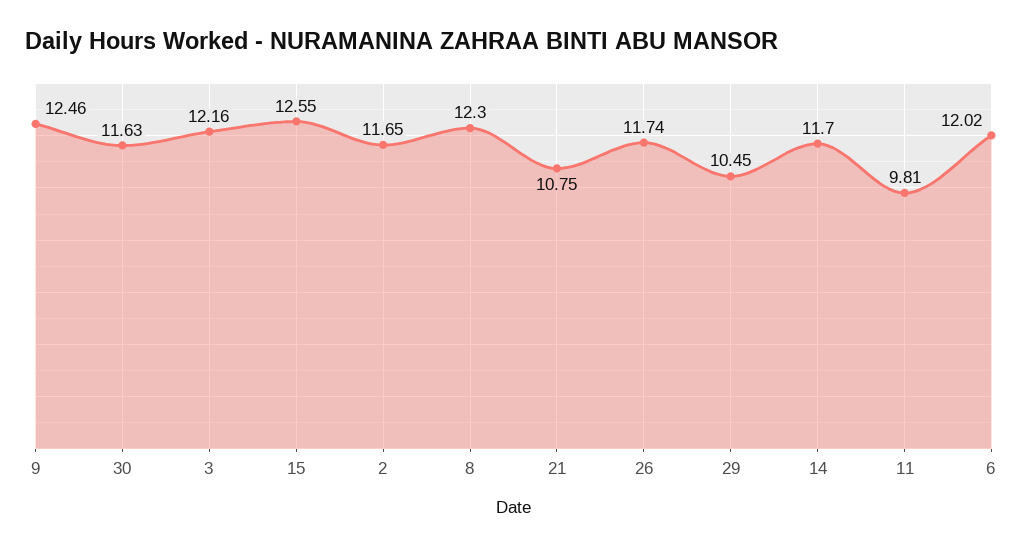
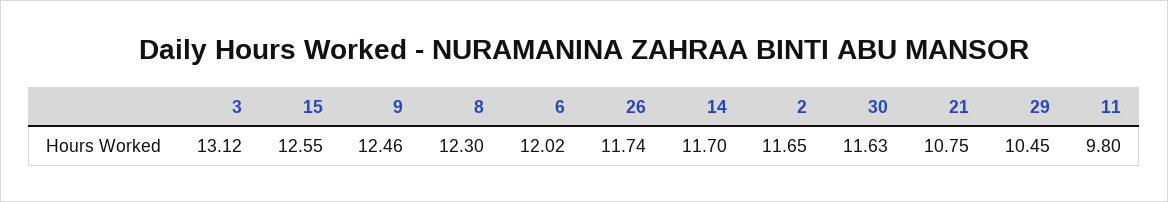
3: 12.16 -> 13.12
11: 9.81 -> 9.8

